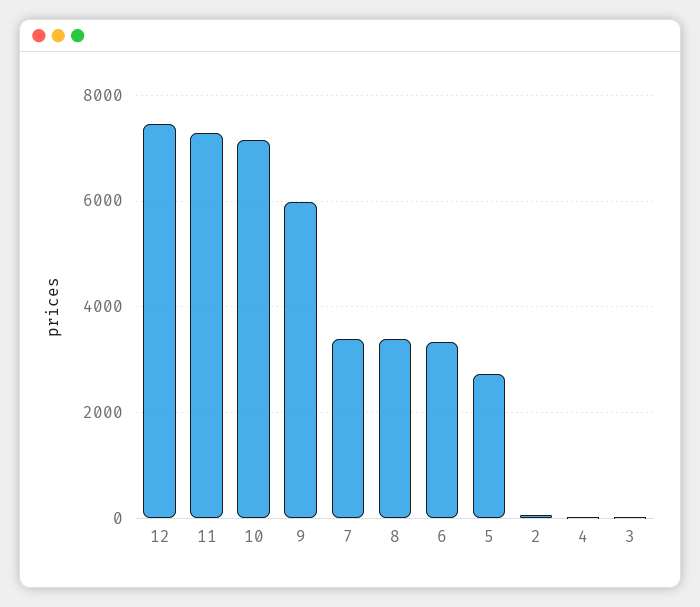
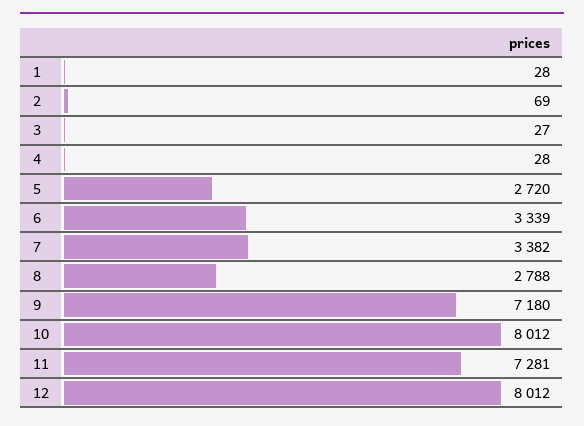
12: 7400 -> 8012
10: 7200 -> 8012
9: 6000 -> 7180
8: 3400 -> 2788
1: none -> 28

